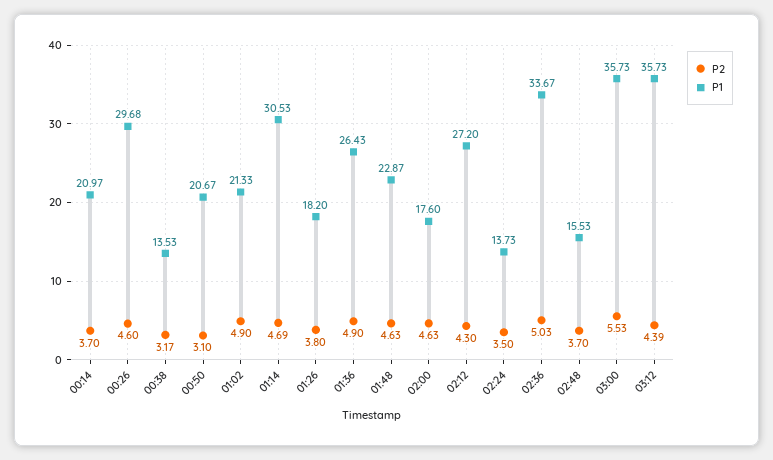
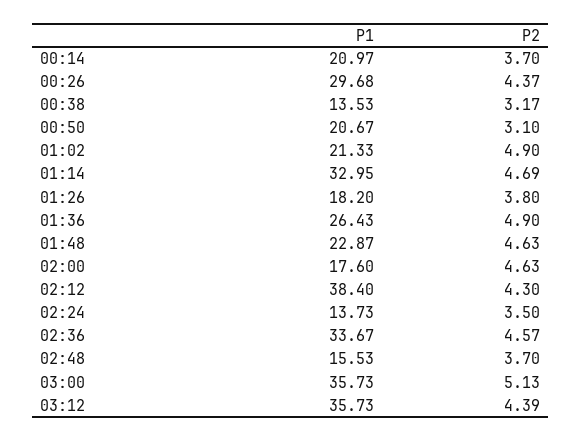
P2, 00:26: 4.6 -> 4.37
P1, 01:14: 30.53 -> 32.95
P1, 02:12: 27.2 -> 38.4
P2, 02:36: 5.03 -> 4.57
P2, 03:00: 5.53 -> 5.13

